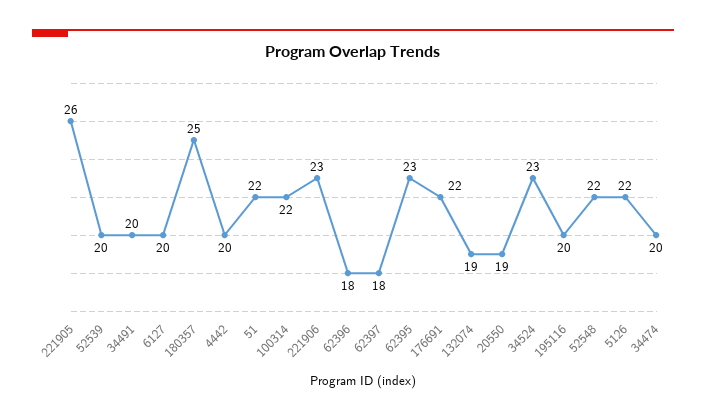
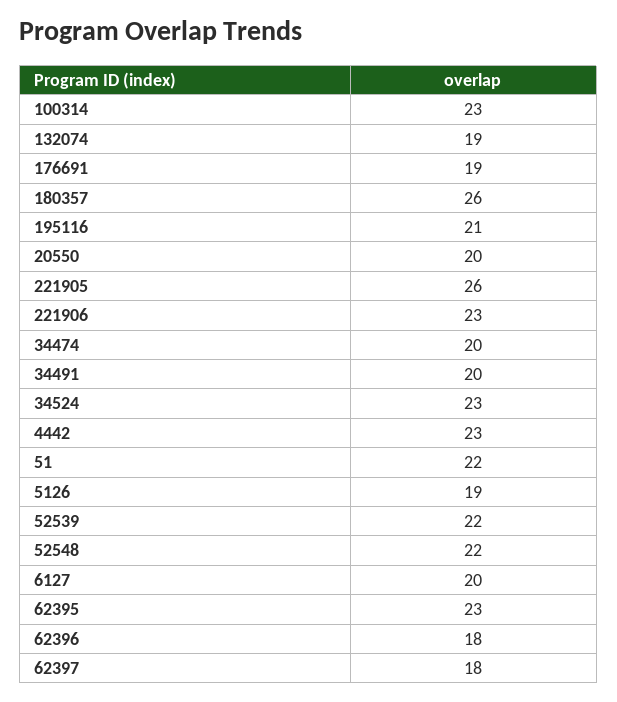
52539: 20 -> 22
180357: 25 -> 26
4442: 20 -> 23
100314: 22 -> 23
176691: 22 -> 19
20550: 19 -> 20
195116: 20 -> 21
5126: 22 -> 19

